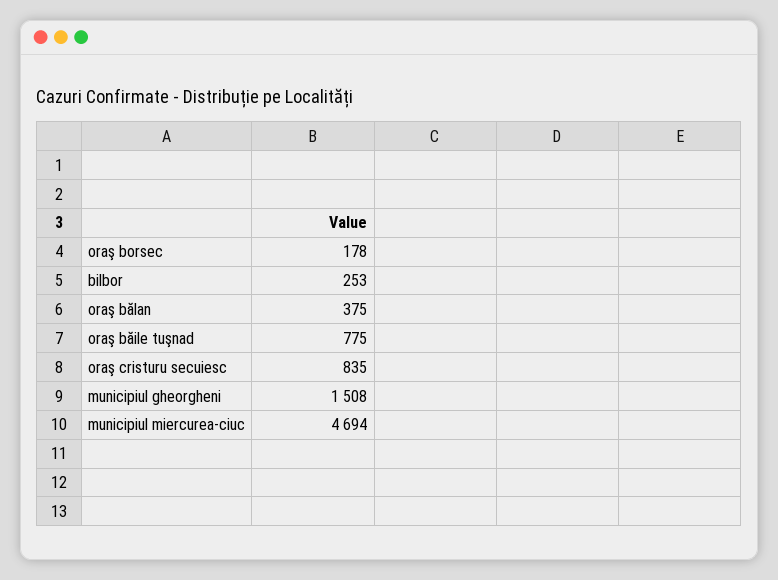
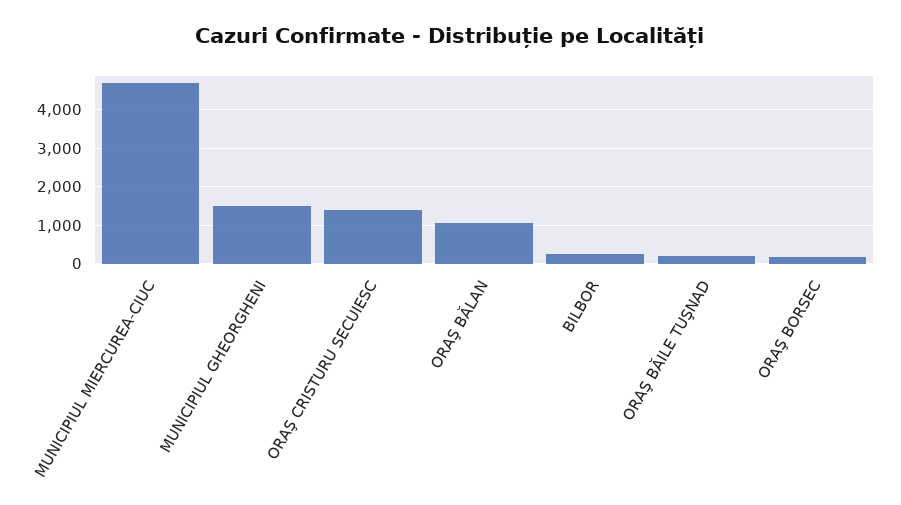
oraş bălan: 375 -> 1000
oraş băile tuşnad: 775 -> 200
oraş cristuru secuiesc: 835 -> 1400

